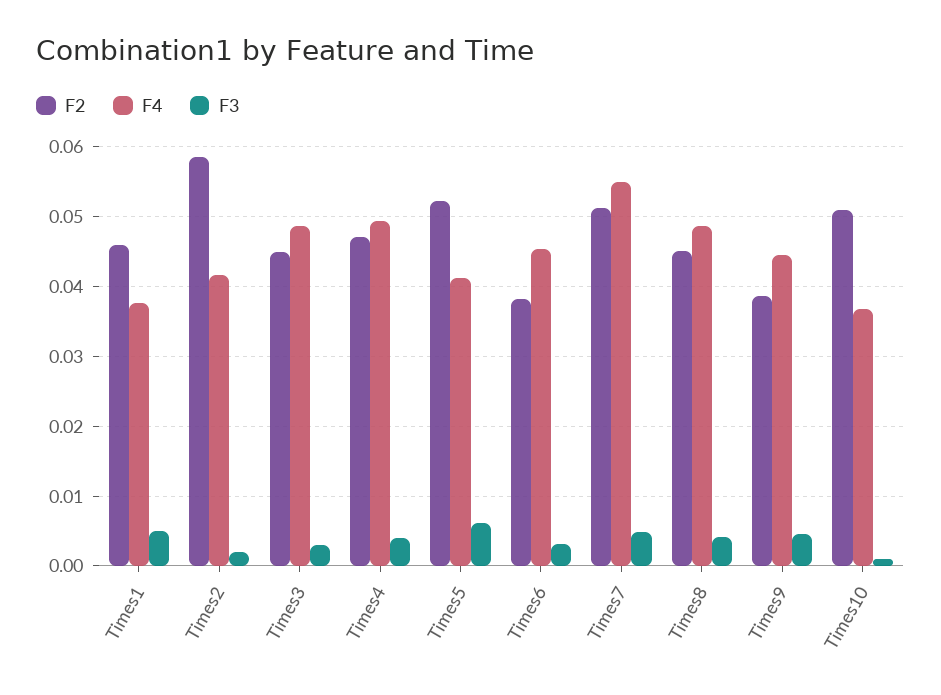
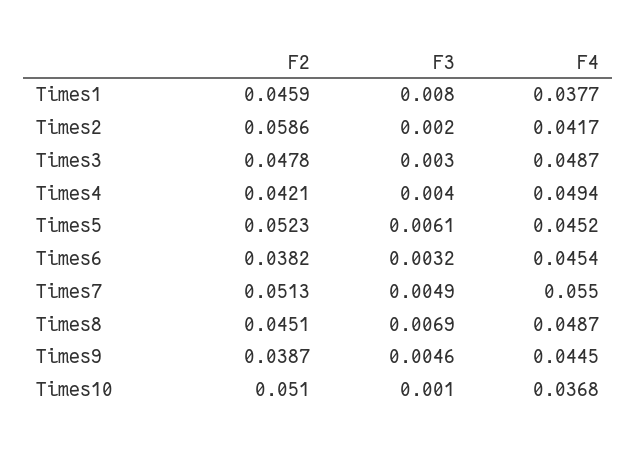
F3, Times1: 0.005 -> 0.008
F2, Times3: 0.045 -> 0.0478
F2, Times4: 0.047 -> 0.0421
F4, Times5: 0.041 -> 0.0452
F3, Times8: 0.004 -> 0.0069

